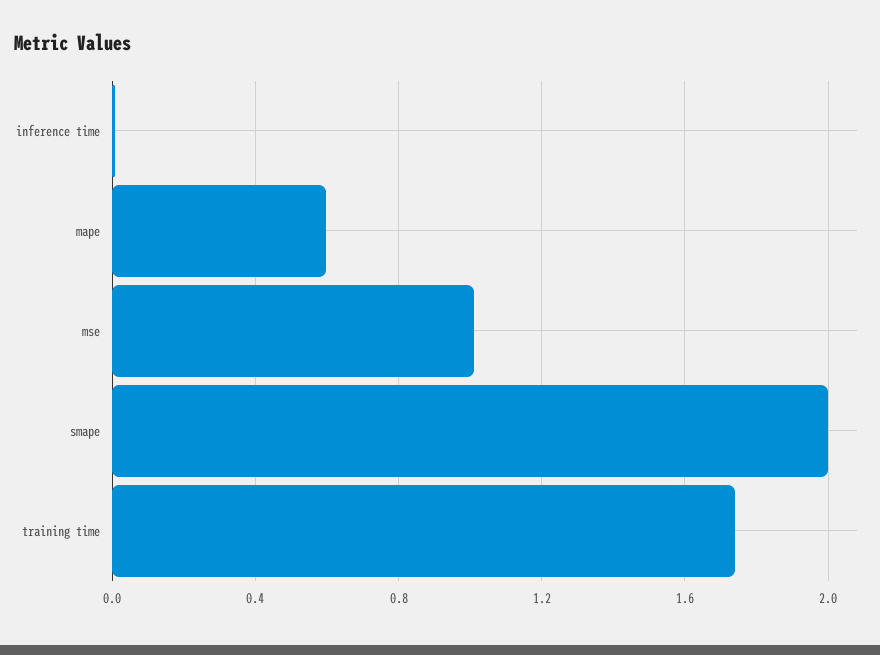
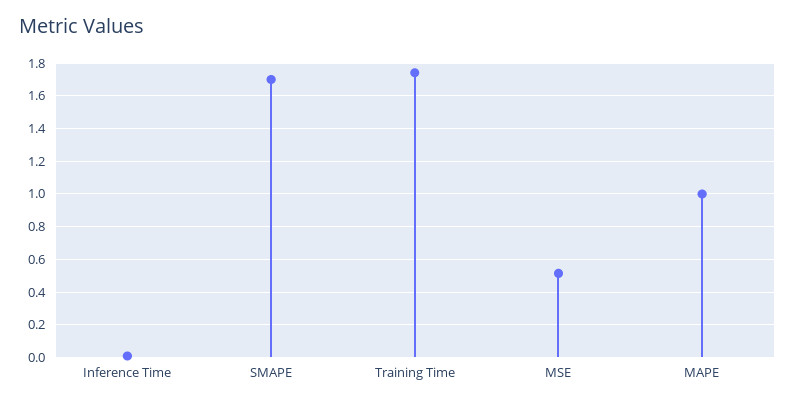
mape: 0.6 -> 1
mse: 1 -> 0.5
smape: 2 -> 1.7

